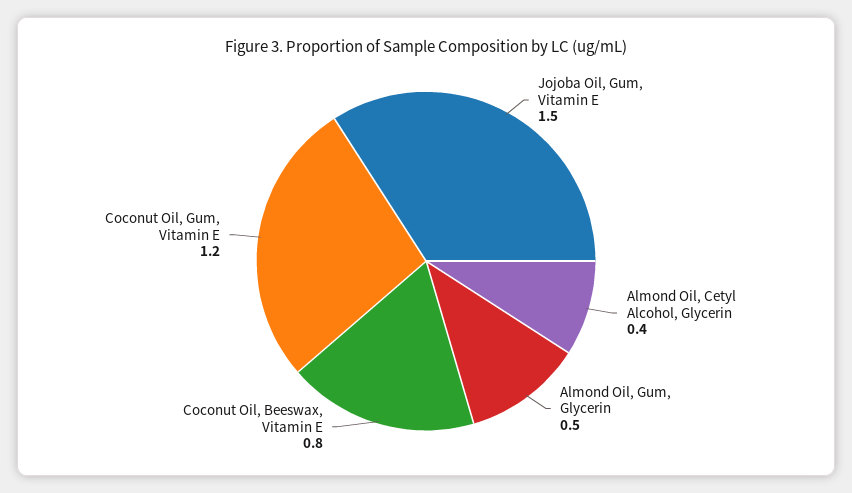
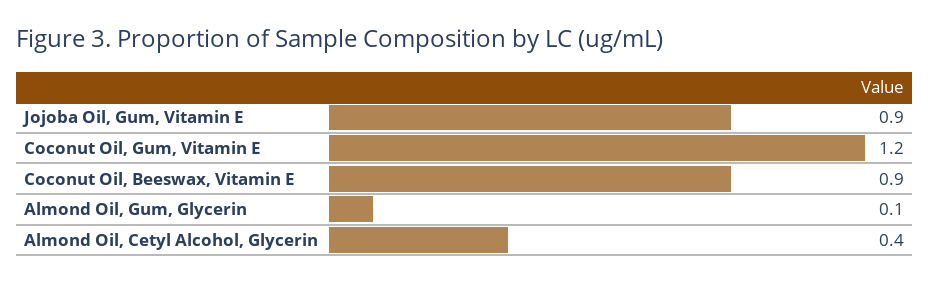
Jojoba Oil, Gum, Vitamin E: 1.5 -> 0.9
Almond Oil, Gum, Glycerin: 0.5 -> 0.1
Coconut Oil, Beeswax, Vitamin E: 0.8 -> 0.9

